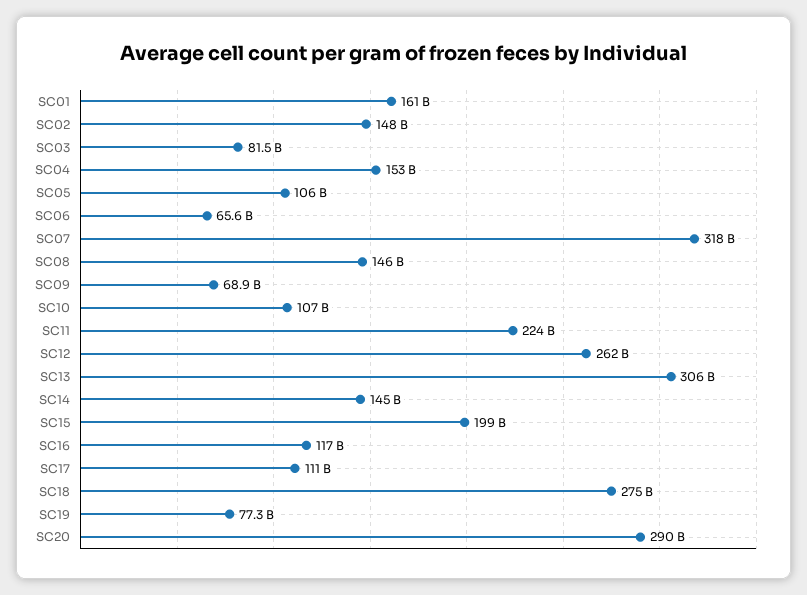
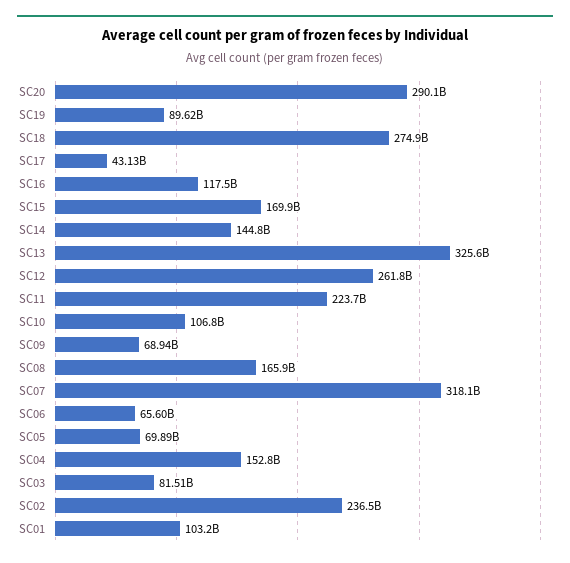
SC01: 161000000000 -> 103200000000
SC02: 148000000000 -> 236500000000
SC05: 106000000000 -> 69890000000
SC08: 146000000000 -> 165900000000
SC13: 306000000000 -> 325600000000
SC15: 199000000000 -> 169900000000
SC17: 111000000000 -> 43130000000
SC19: 77300000000 -> 89620000000

